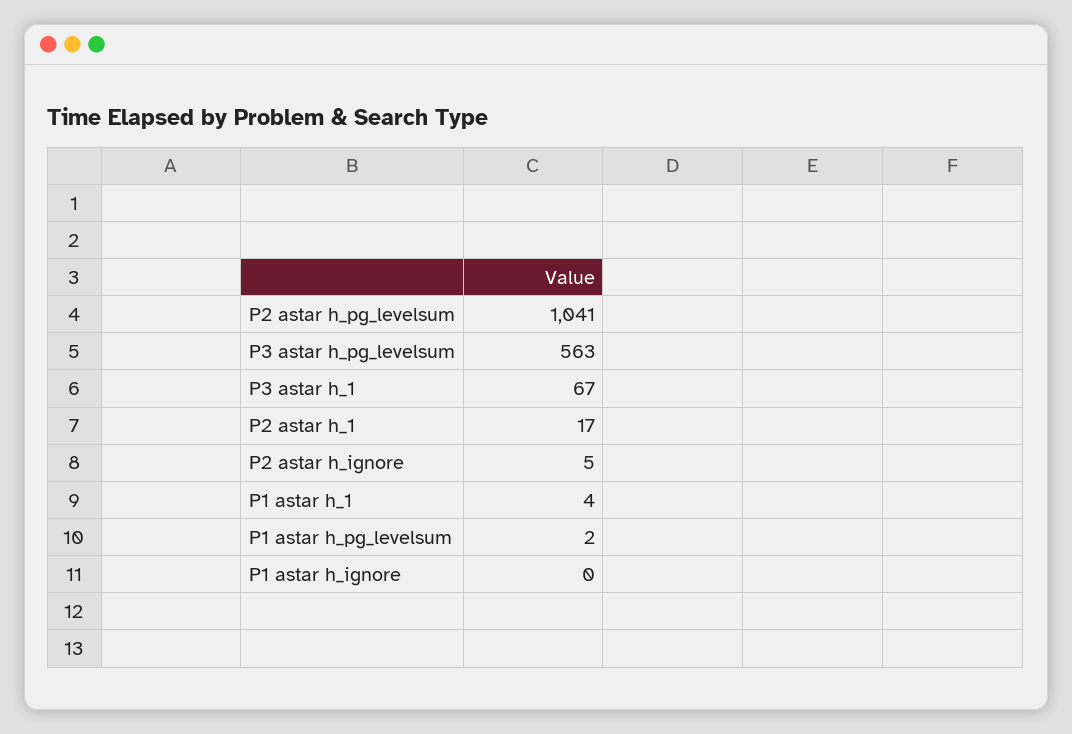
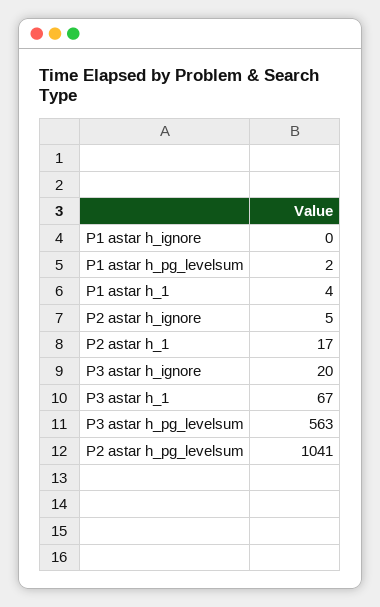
P3 astar h_ignore: none -> 20

